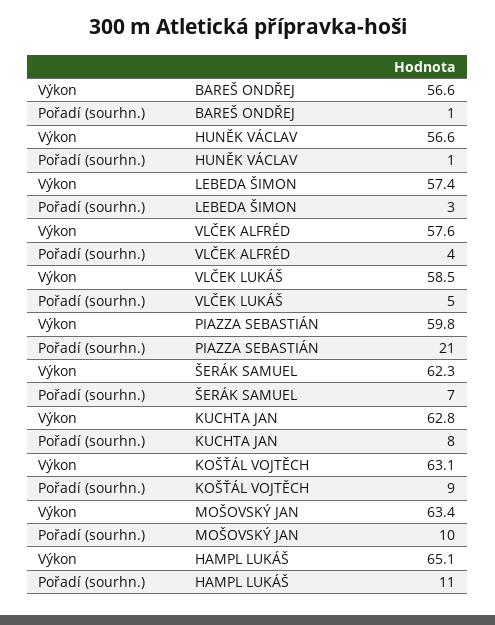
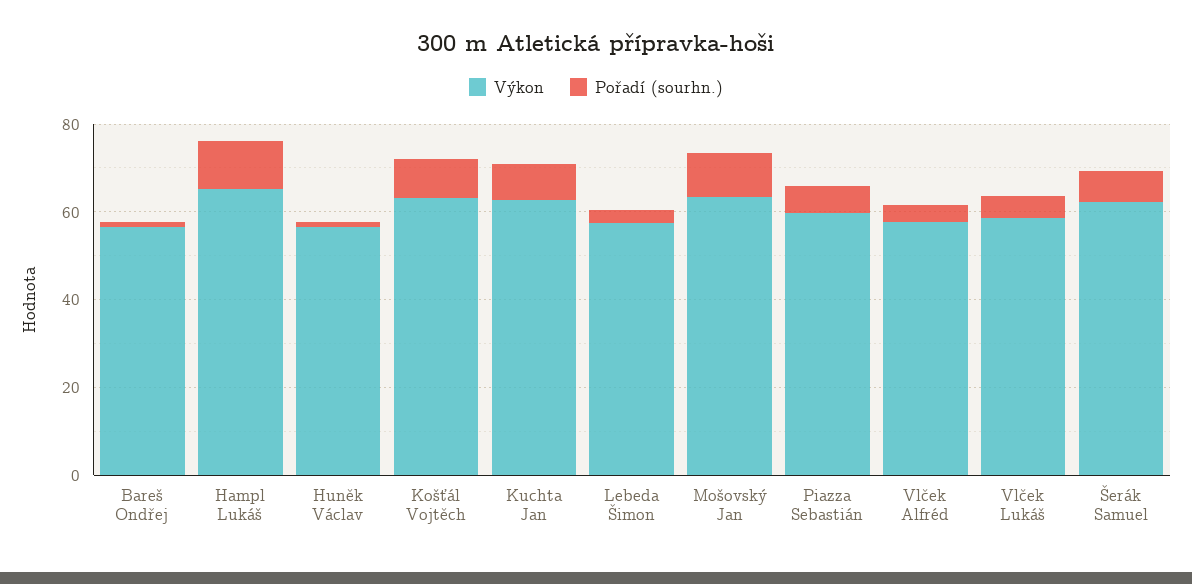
Pořadí (sourhn.), PIAZZA SEBASTIÁN: 21 -> 5

